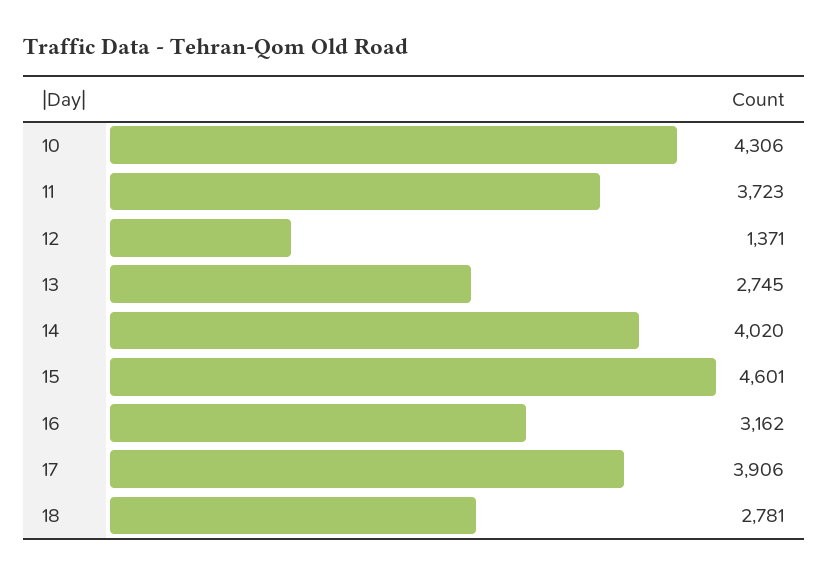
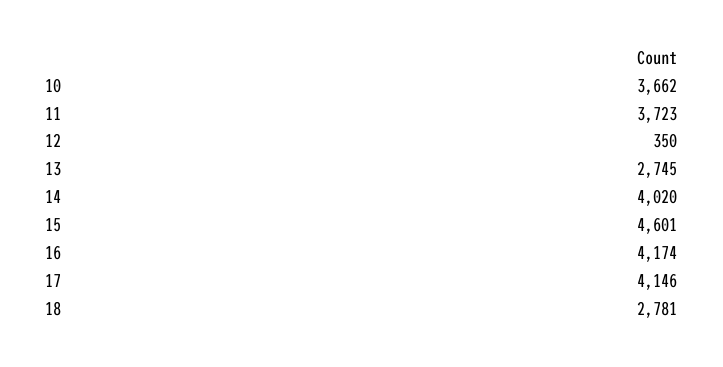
10: 4306 -> 3662
12: 1371 -> 350
16: 3162 -> 4174
17: 3906 -> 4146

